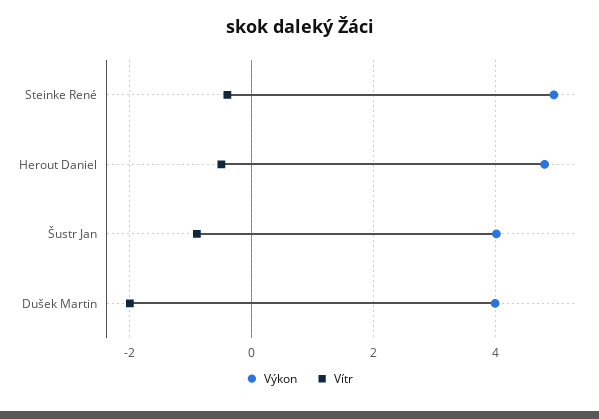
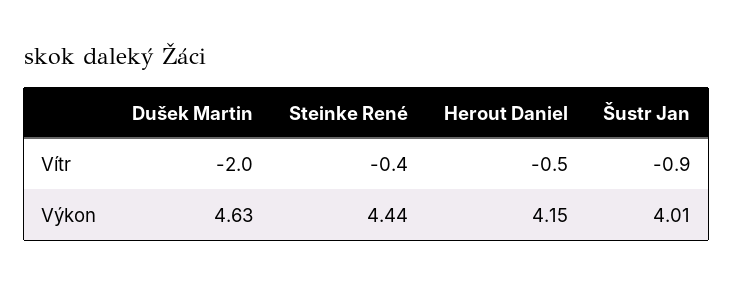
Výkon, Steinke René: 5 -> 4.44
Výkon, Herout Daniel: 4.8 -> 4.15
Výkon, Dušek Martin: 4 -> 4.63

